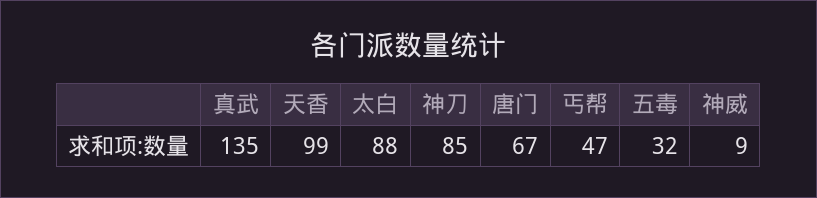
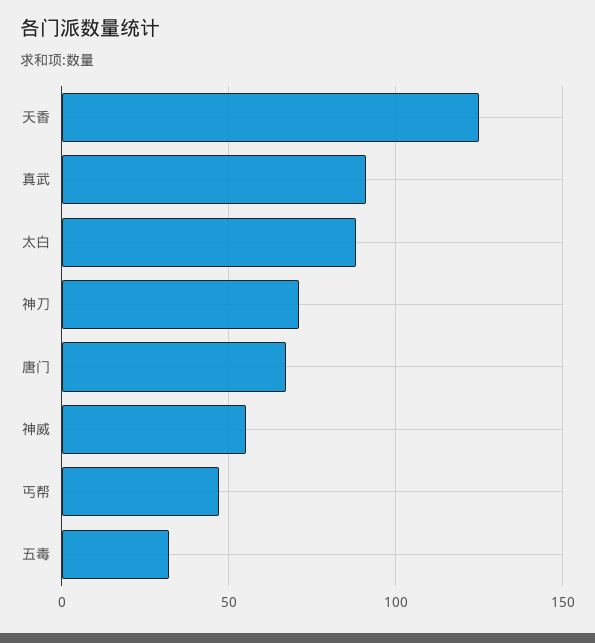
真武: 135 -> 90
天香: 99 -> 125
神刀: 85 -> 70
神威: 9 -> 55

